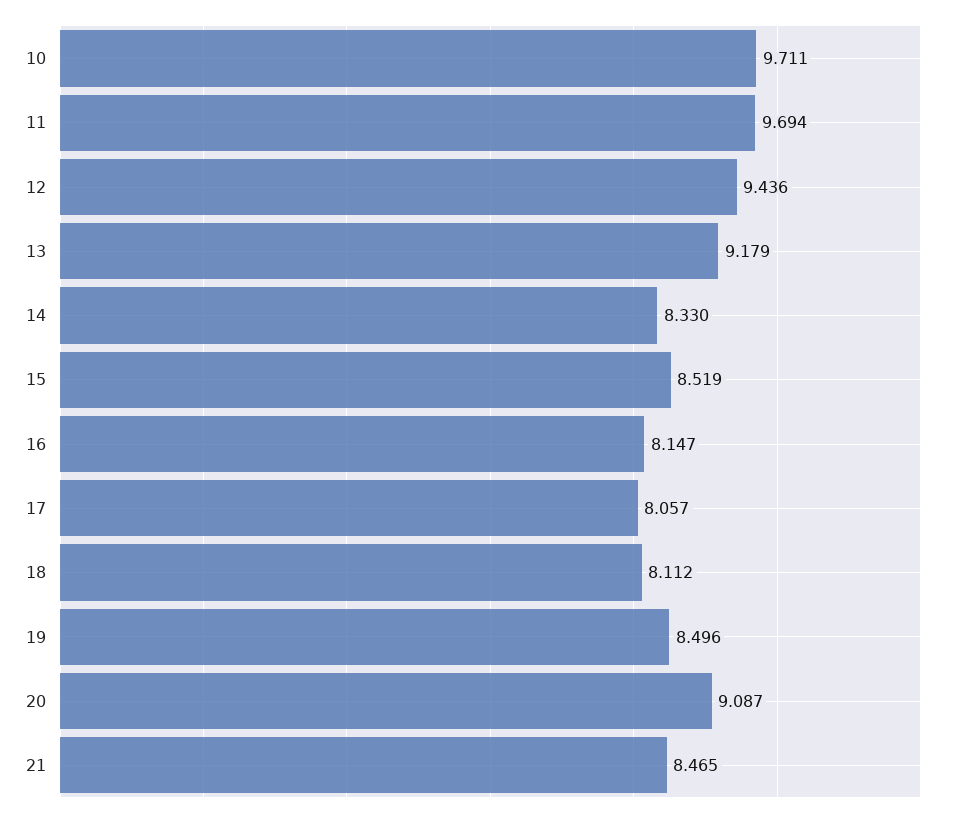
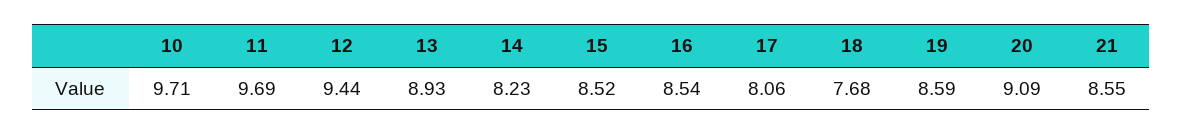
13: 9.179 -> 8.93
14: 8.33 -> 8.23
16: 8.147 -> 8.54
18: 8.112 -> 7.68
19: 8.496 -> 8.59
21: 8.465 -> 8.55

